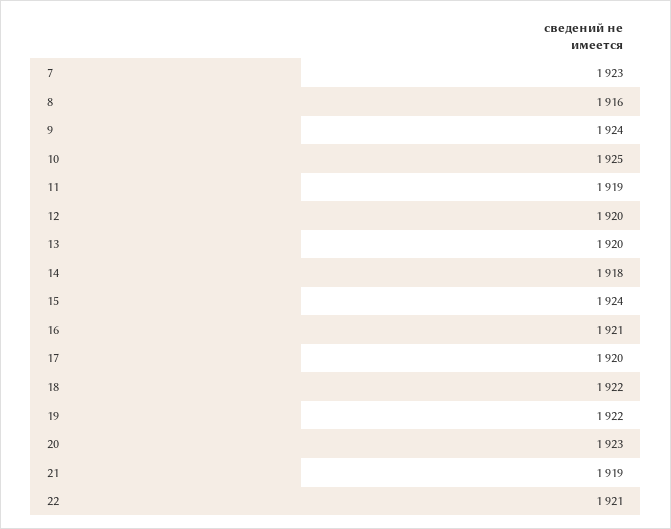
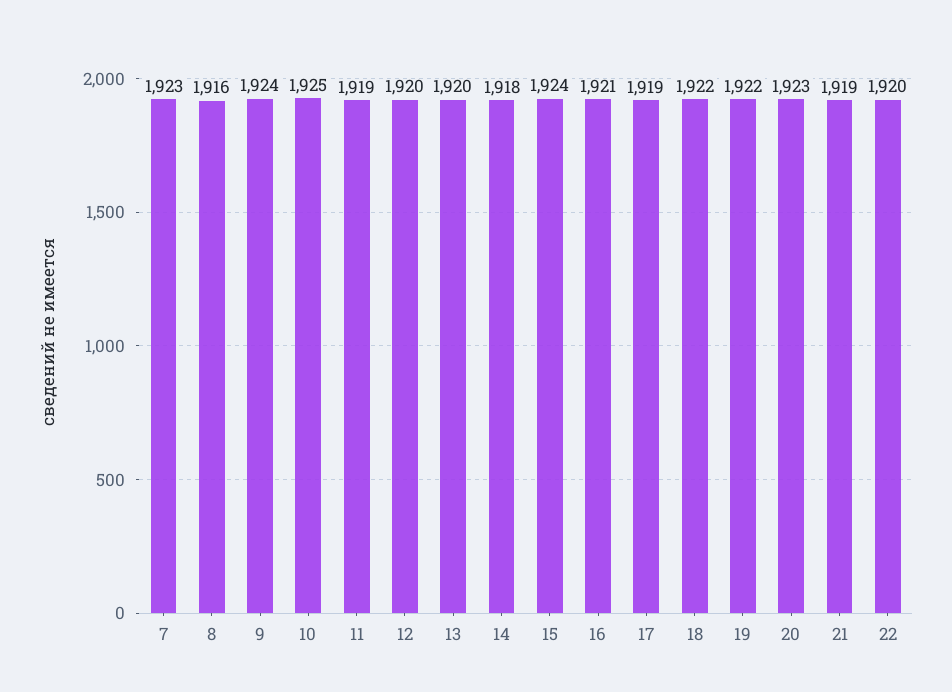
17: 1920 -> 1919
22: 1921 -> 1920

